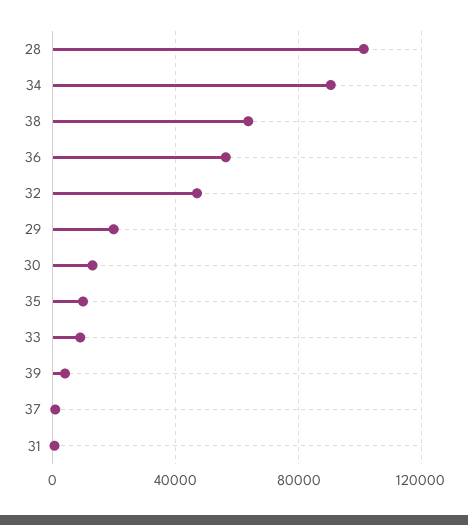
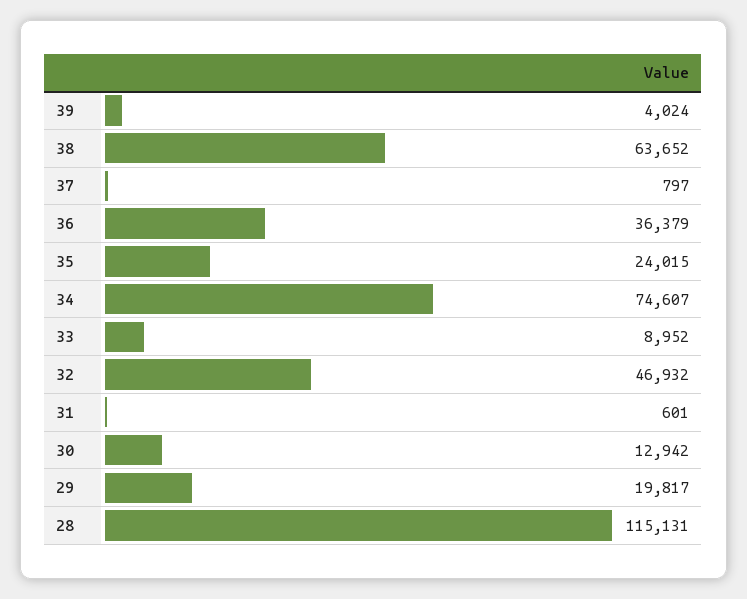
28: 100000 -> 115131
34: 90000 -> 74607
36: 55000 -> 36379
35: 10000 -> 24015

